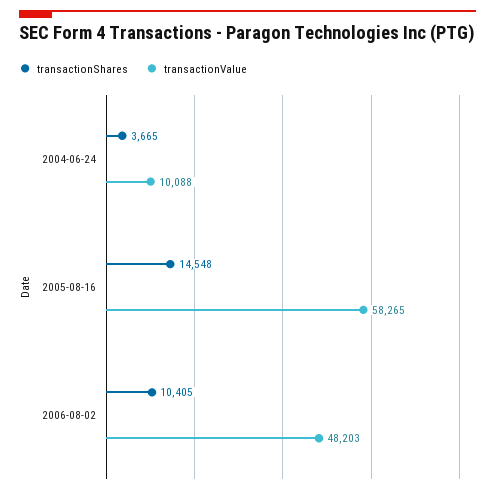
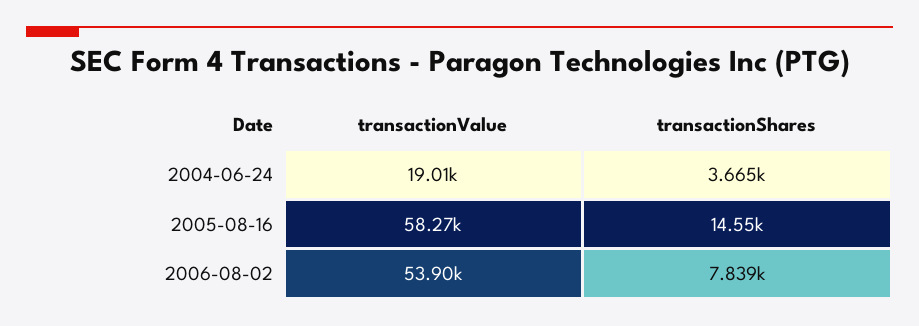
transactionValue, 2004-06-24: 10088 -> 19010
transactionShares, 2006-08-02: 10405 -> 7839
transactionValue, 2006-08-02: 48203 -> 53900

